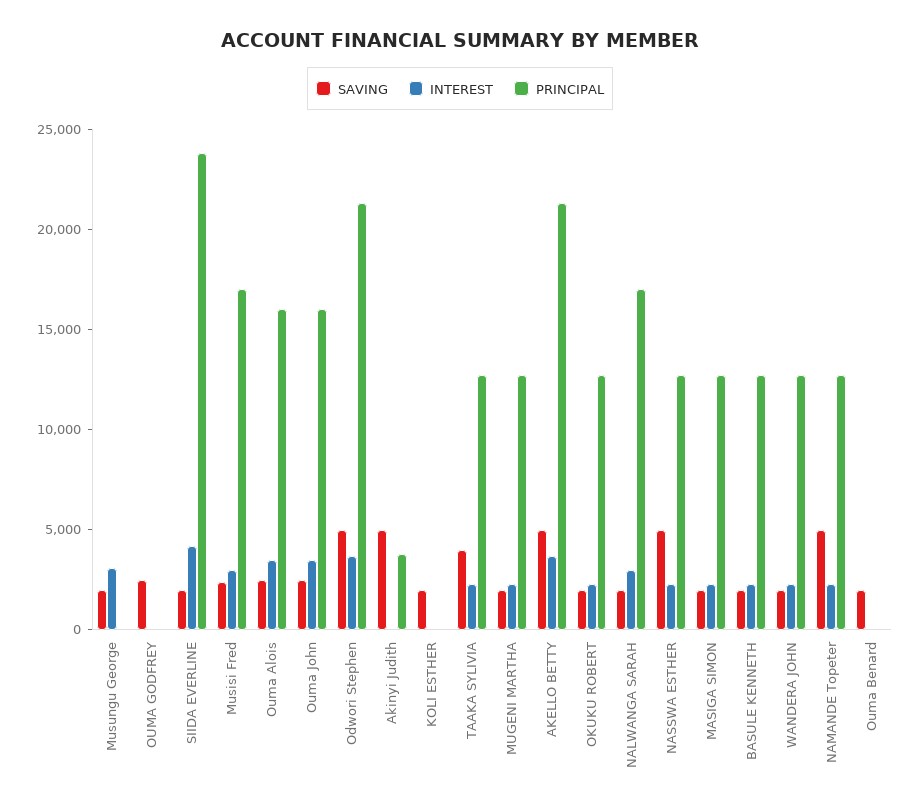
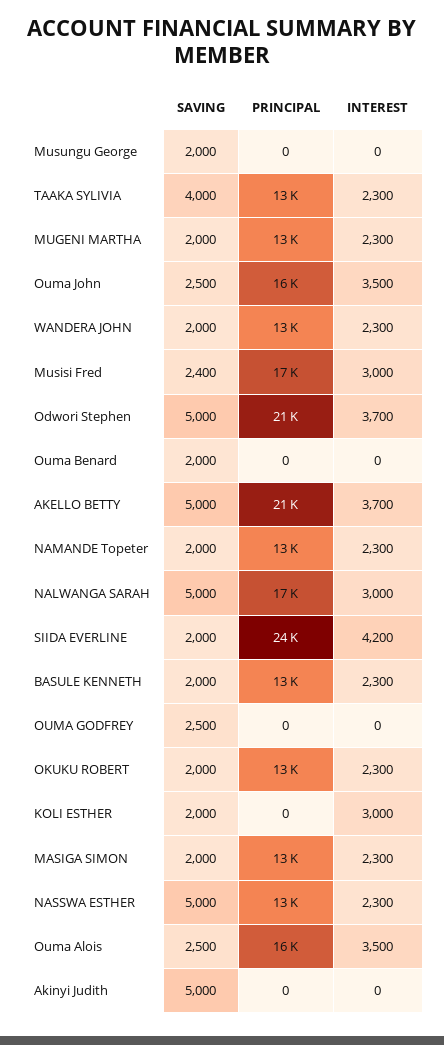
INTEREST, Musungu George: 3000 -> 0
PRINCIPAL, Akinyi Judith: 4000 -> 0
INTEREST, KOLI ESTHER: 0 -> 3000
SAVING, NALWANGA SARAH: 2000 -> 5000
SAVING, NAMANDE Topeter: 5000 -> 2000

